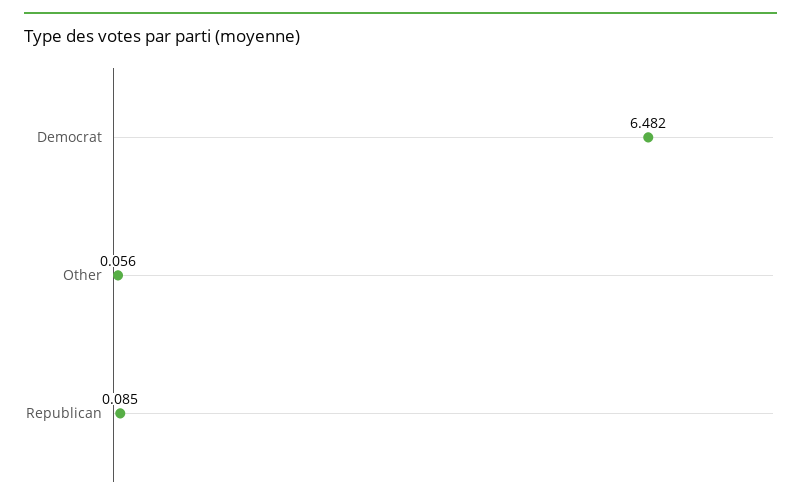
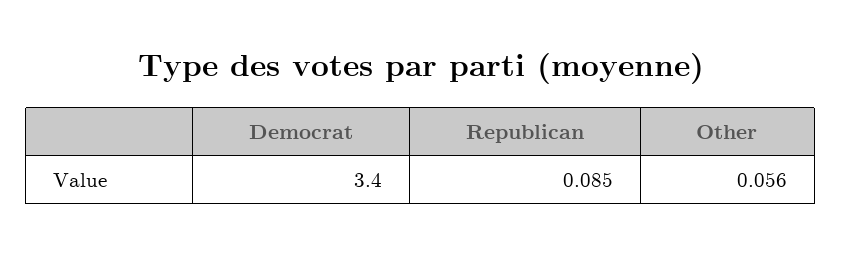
Democrat: 6.482 -> 3.4

